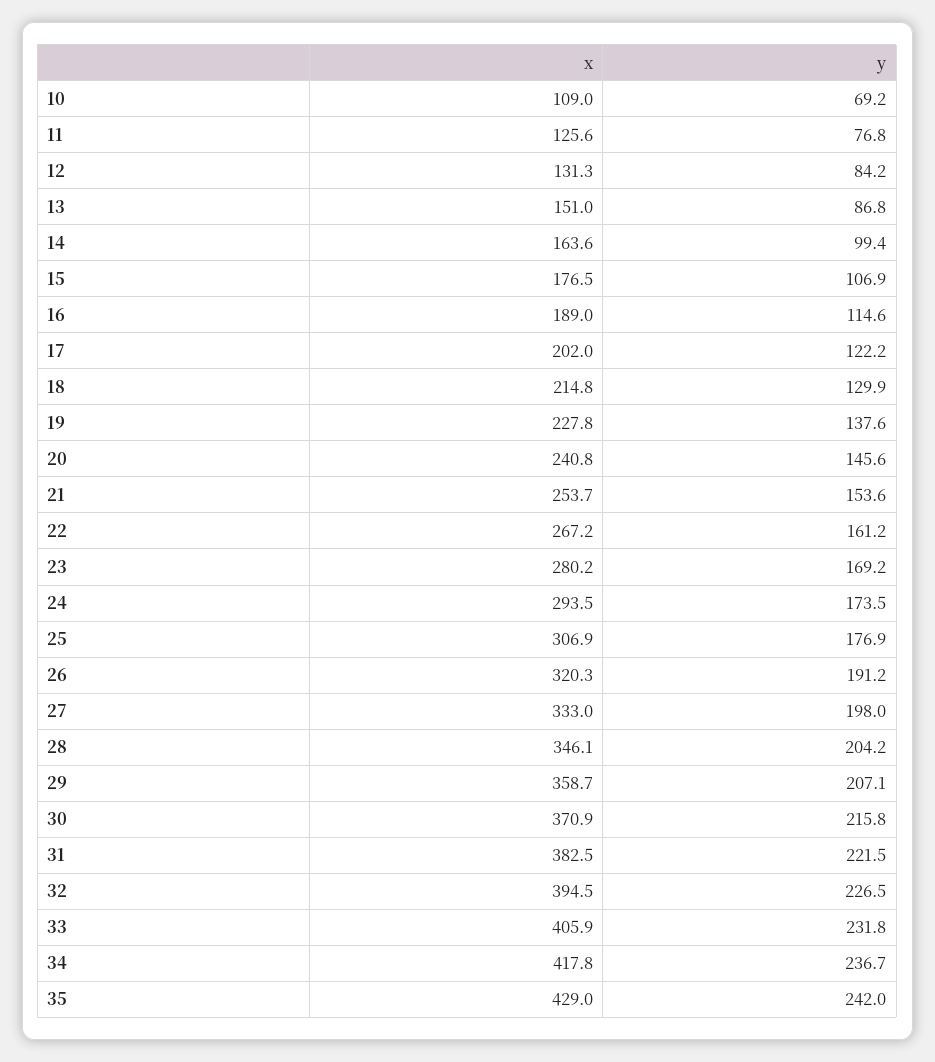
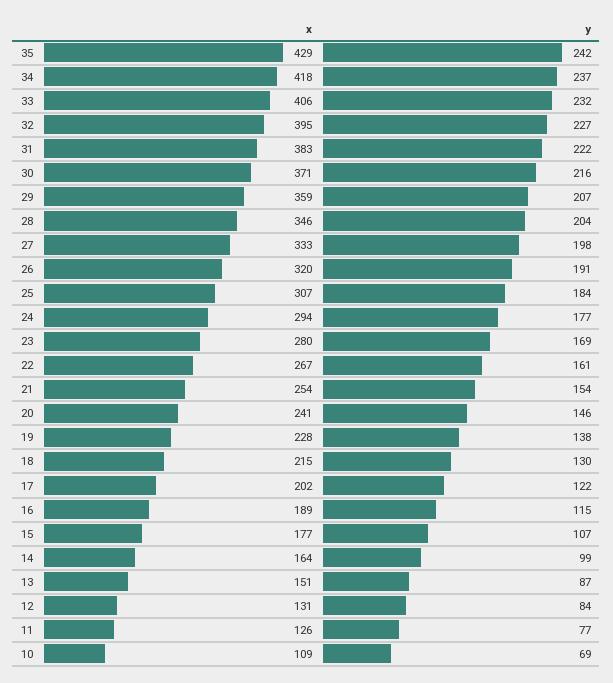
y, 24: 173.5 -> 177
y, 25: 176.9 -> 184

